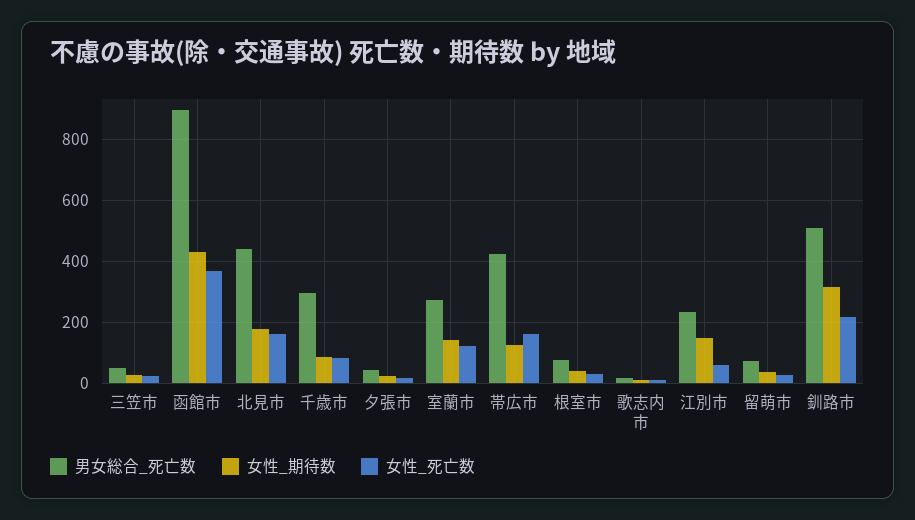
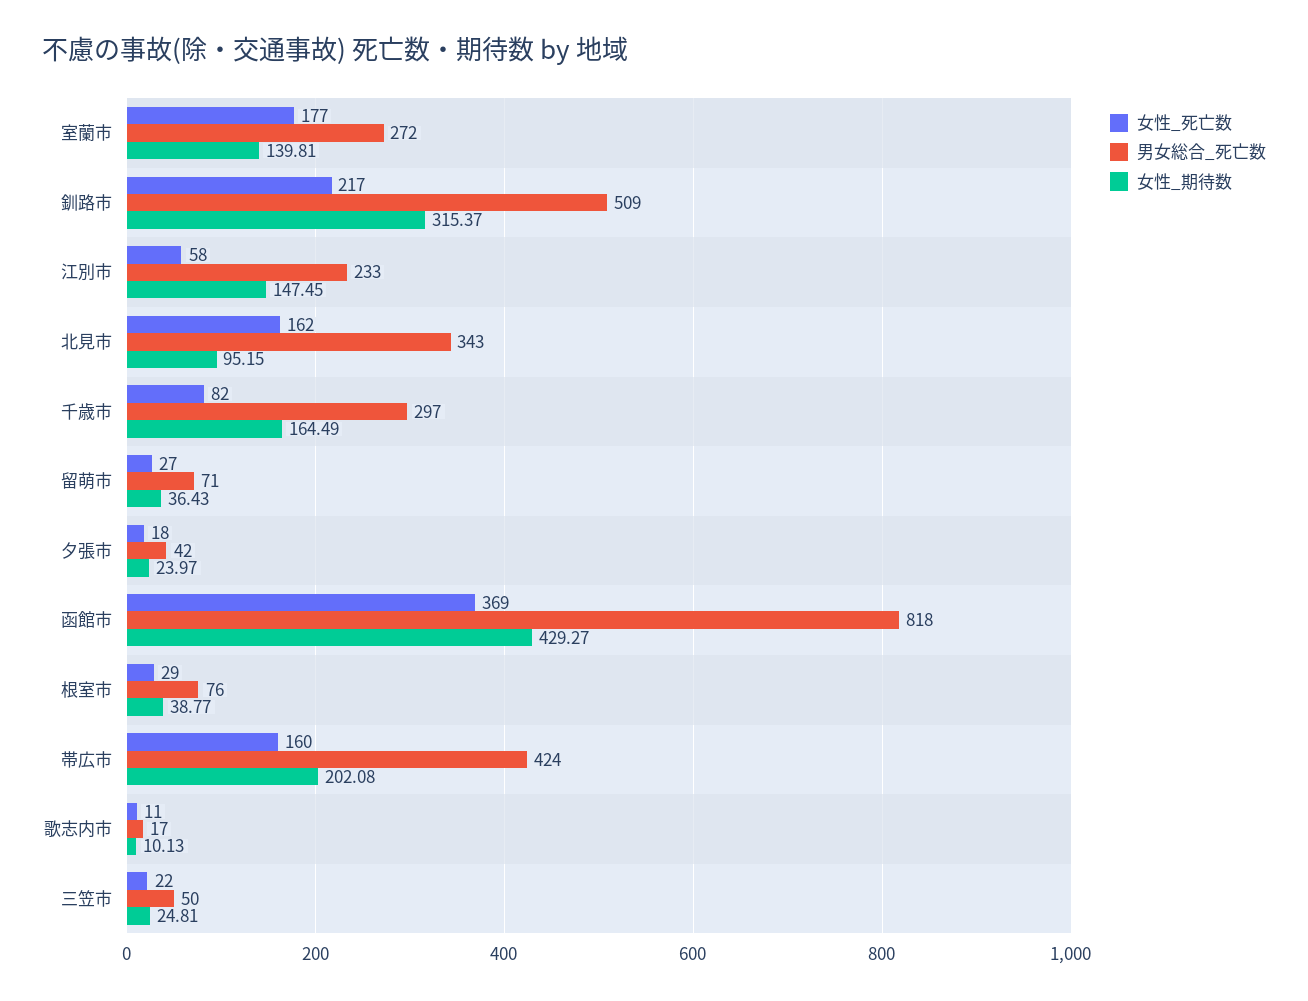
男女総合_死亡数, 函館市: 900 -> 818
男女総合_死亡数, 北見市: 440 -> 343
女性_期待数, 北見市: 180 -> 95.15
女性_期待数, 千歳市: 80 -> 164.49
女性_死亡数, 室蘭市: 120 -> 177
女性_期待数, 帯広市: 120 -> 202.08

